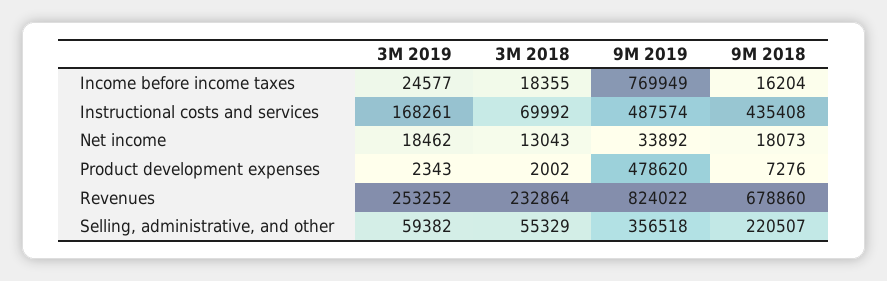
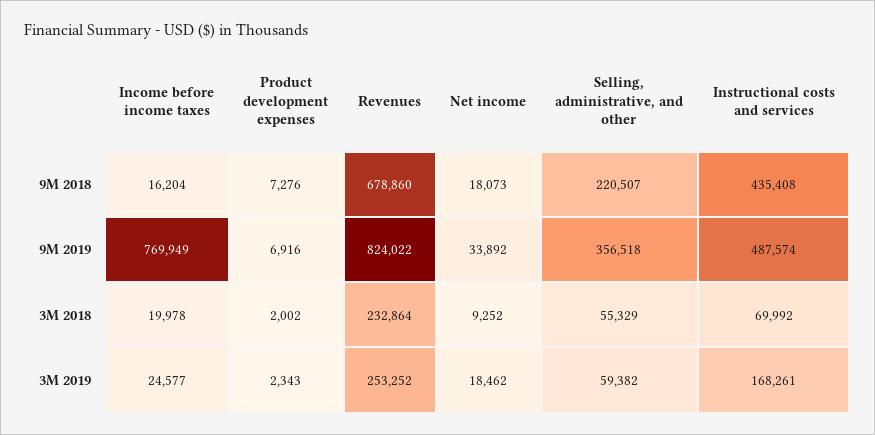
3M 2018, Income before income taxes: 18355 -> 19978
3M 2018, Net income: 13043 -> 9252
9M 2019, Product development expenses: 478620 -> 6916

